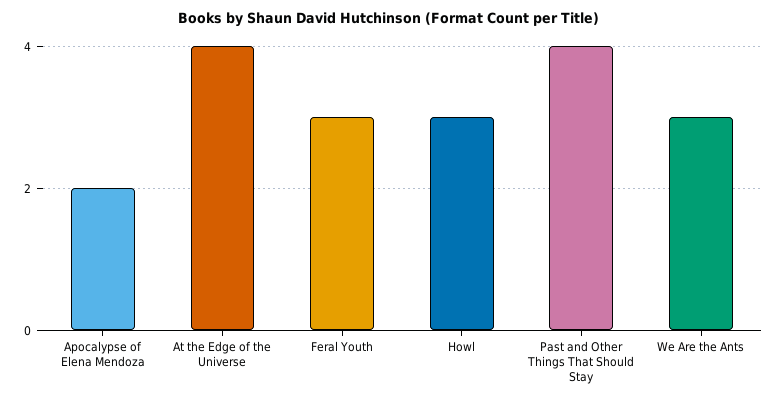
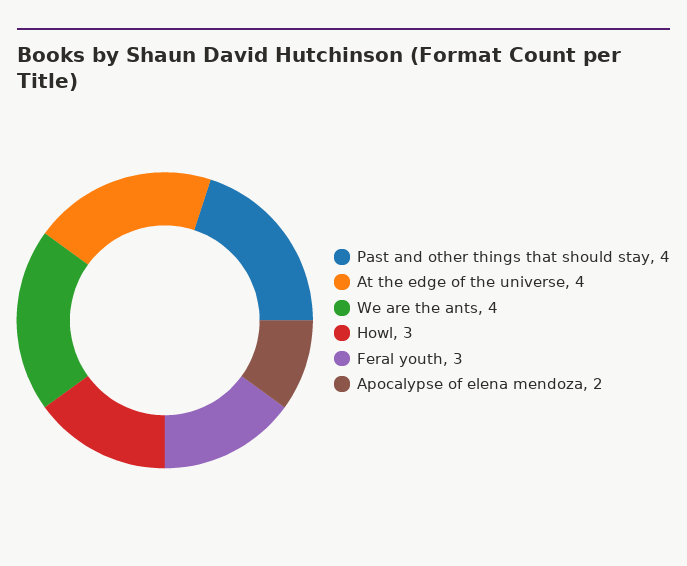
We Are the Ants: 3 -> 4

